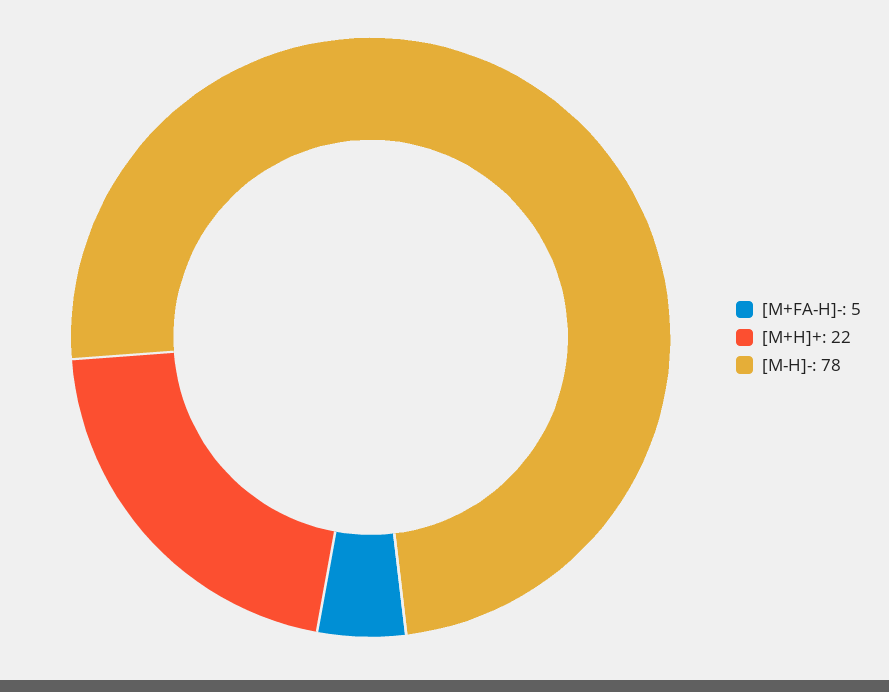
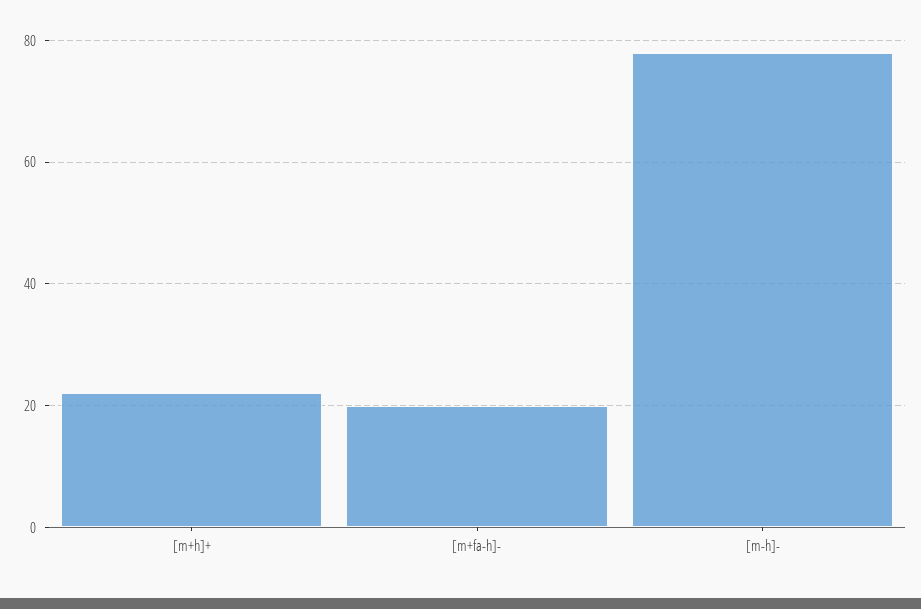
[M+FA-H]-: 5 -> 20

